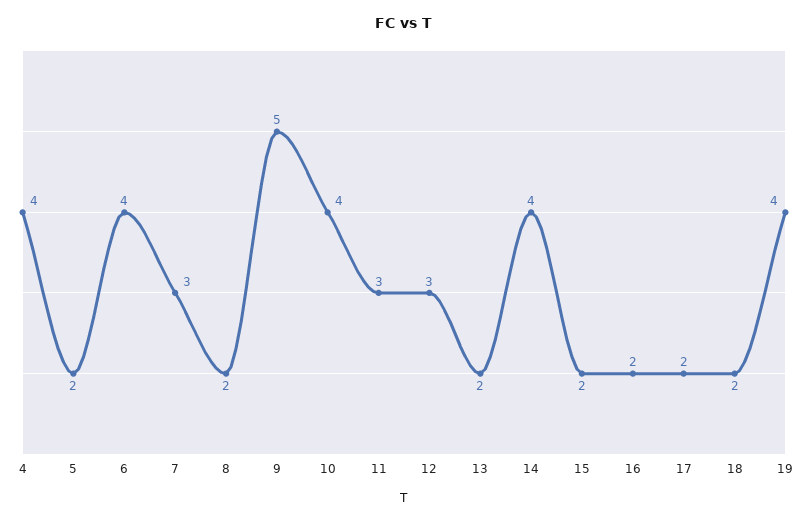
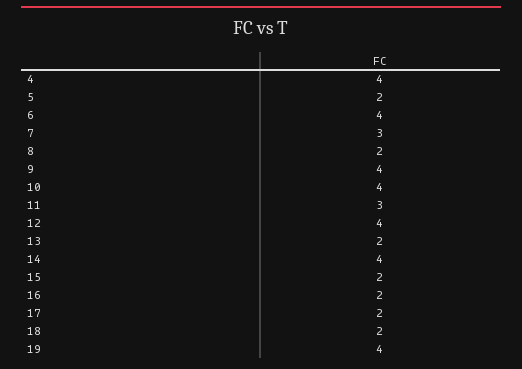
9: 5 -> 4
12: 3 -> 4

